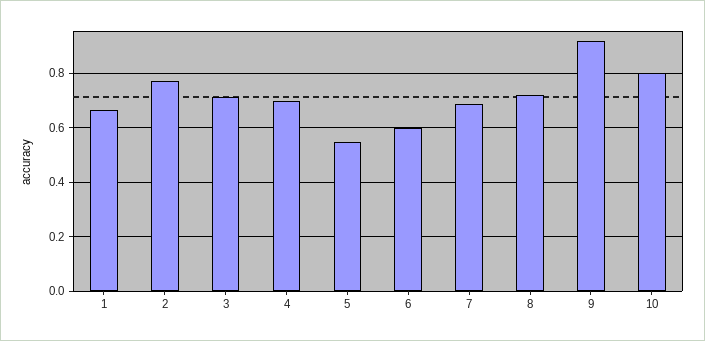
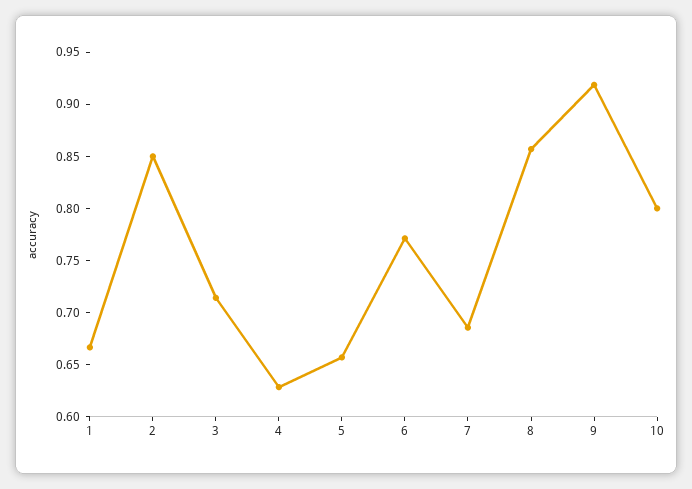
2: 0.775 -> 0.85
4: 0.7 -> 0.63
5: 0.55 -> 0.66
6: 0.6 -> 0.77
8: 0.725 -> 0.86

